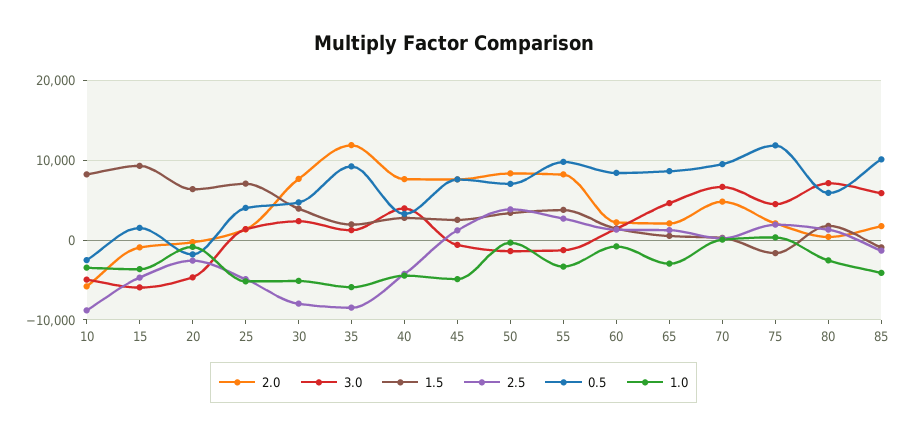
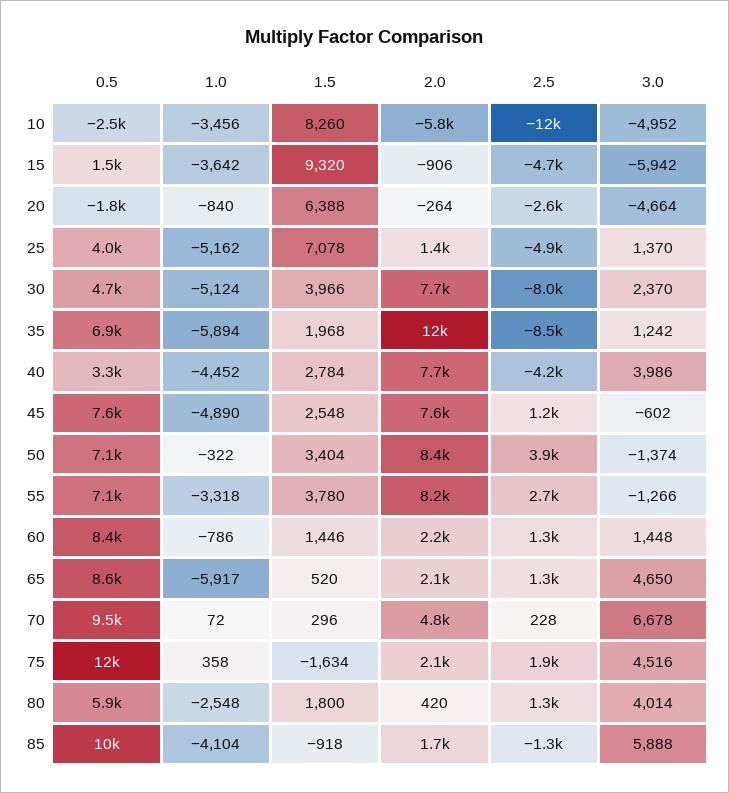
2.5, 10: -9000 -> -12000
0.5, 35: 9000 -> 6900
0.5, 55: 10000 -> 7100
1.0, 65: -3000 -> -5917
3.0, 80: 7000 -> 4014

